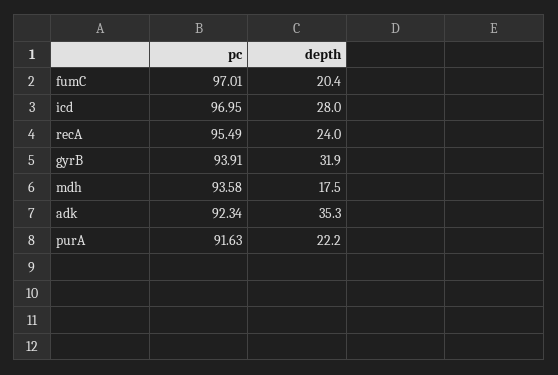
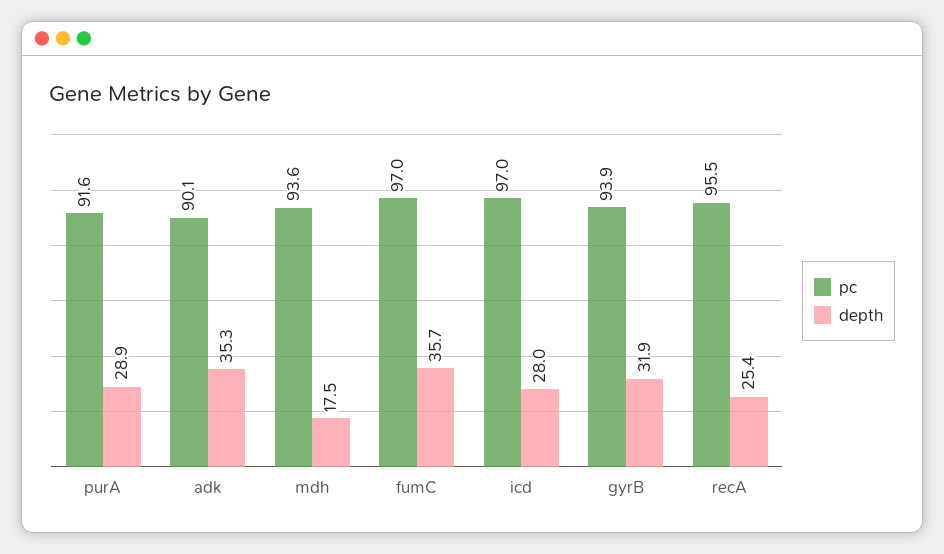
depth, fumC: 20.4 -> 35.7
depth, recA: 24 -> 25.4
pc, adk: 92.34 -> 90.1
depth, purA: 22.2 -> 28.9

